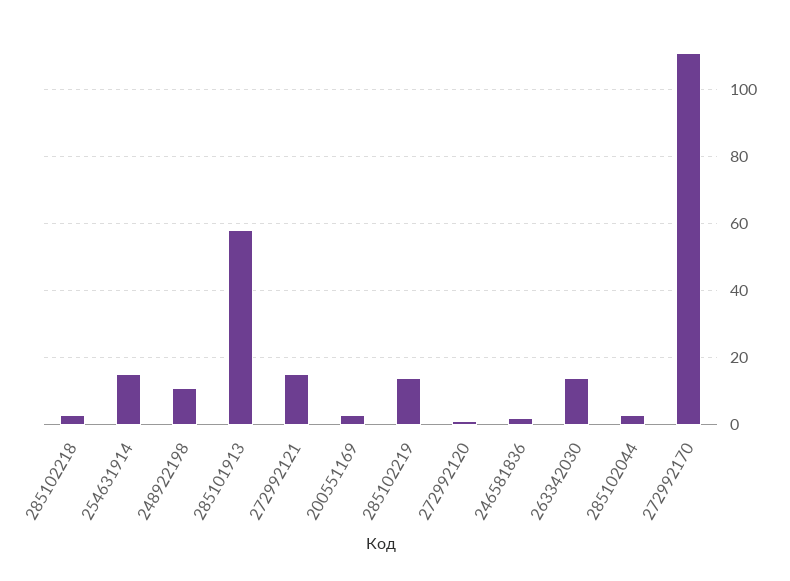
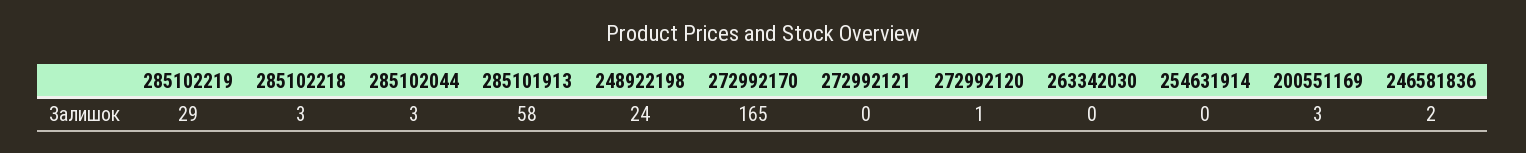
254631914: 15 -> 0
248922198: 10 -> 24
272992121: 15 -> 0
285102219: 15 -> 29
263342030: 15 -> 0
272992170: 110 -> 165

